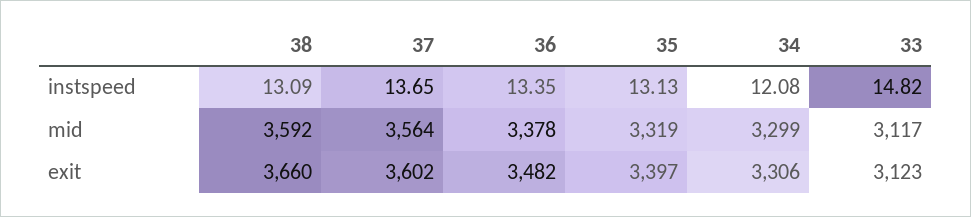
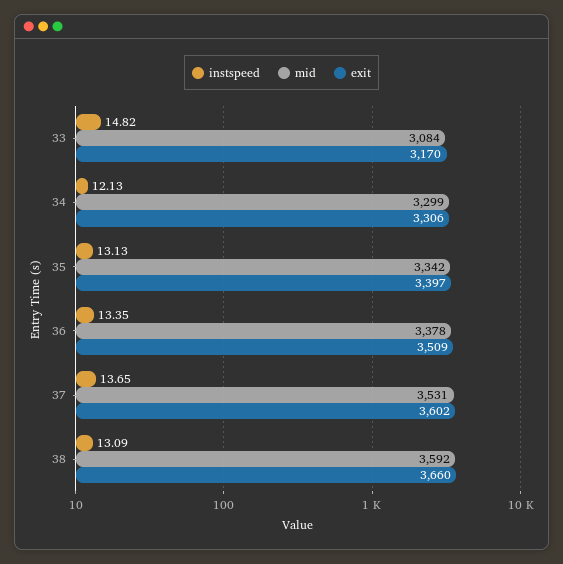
instspeed, 34: 12.08 -> 12.13
mid, 37: 3564 -> 3531
mid, 35: 3319 -> 3342
mid, 33: 3117 -> 3084
exit, 36: 3482 -> 3509
exit, 33: 3123 -> 3170

